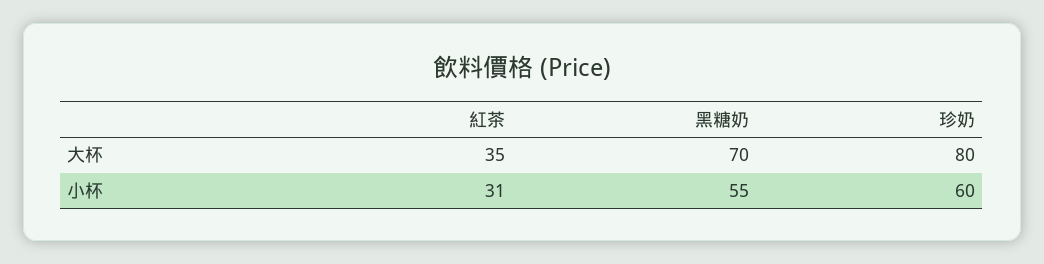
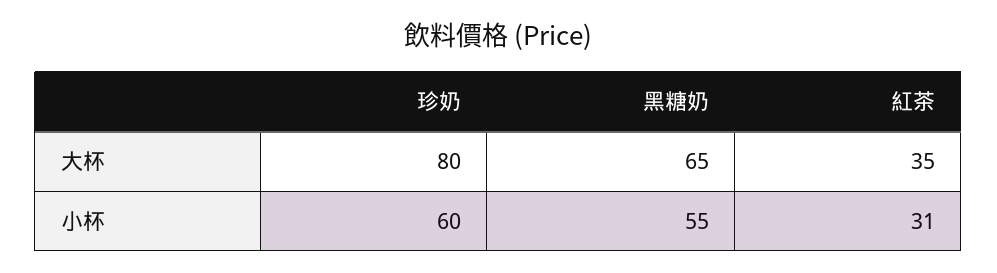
黑糖奶, 大杯: 70 -> 65

